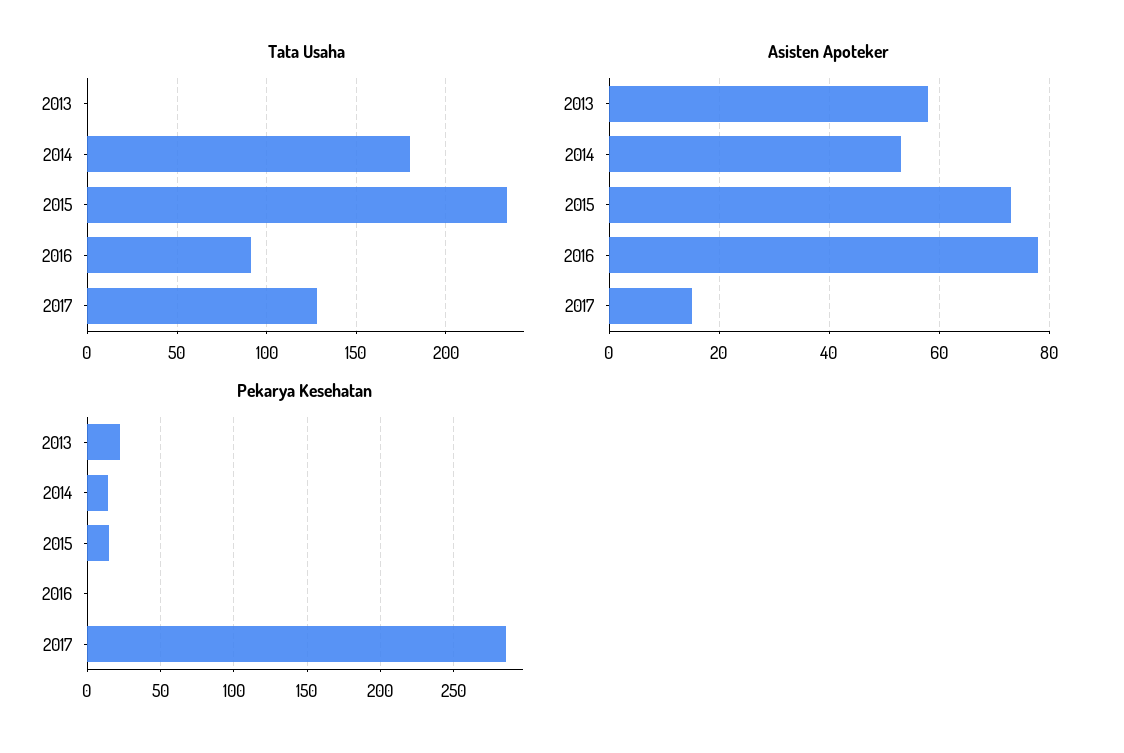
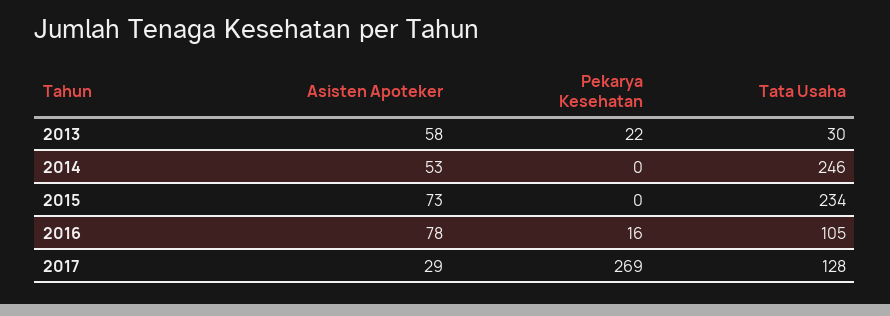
Tata Usaha, 2013: 0 -> 30
Tata Usaha, 2014: 180 -> 246
Tata Usaha, 2016: 90 -> 105
Asisten Apoteker, 2017: 15 -> 29
Pekarya Kesehatan, 2014: 15 -> 0
Pekarya Kesehatan, 2015: 15 -> 0
Pekarya Kesehatan, 2016: 0 -> 16
Pekarya Kesehatan, 2017: 285 -> 269

